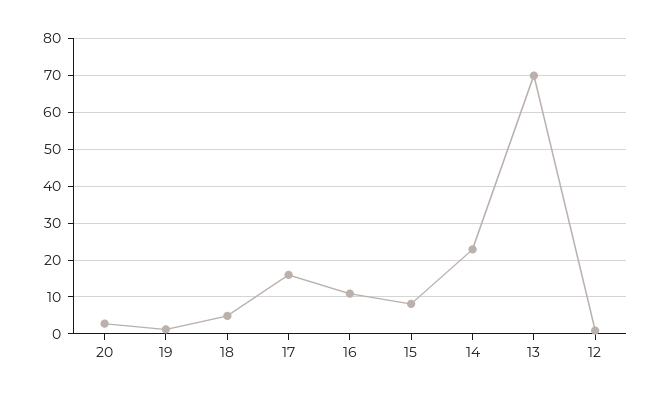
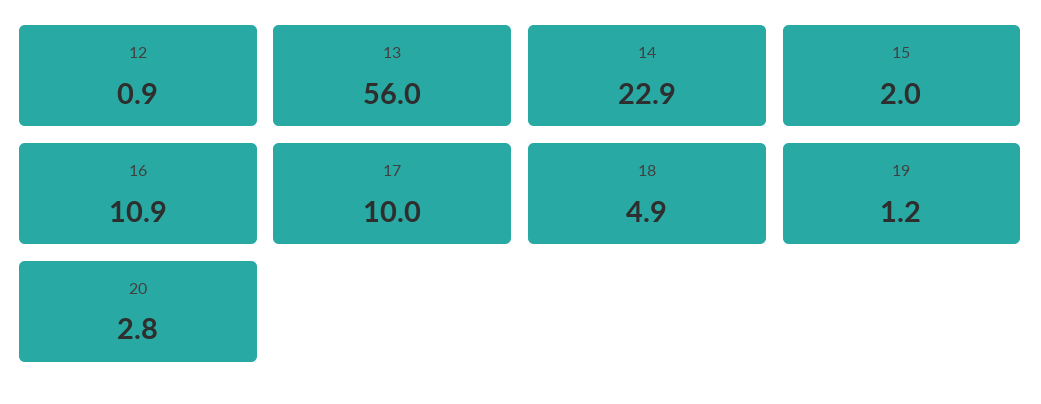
17: 16 -> 10
15: 8 -> 2
13: 70 -> 56

